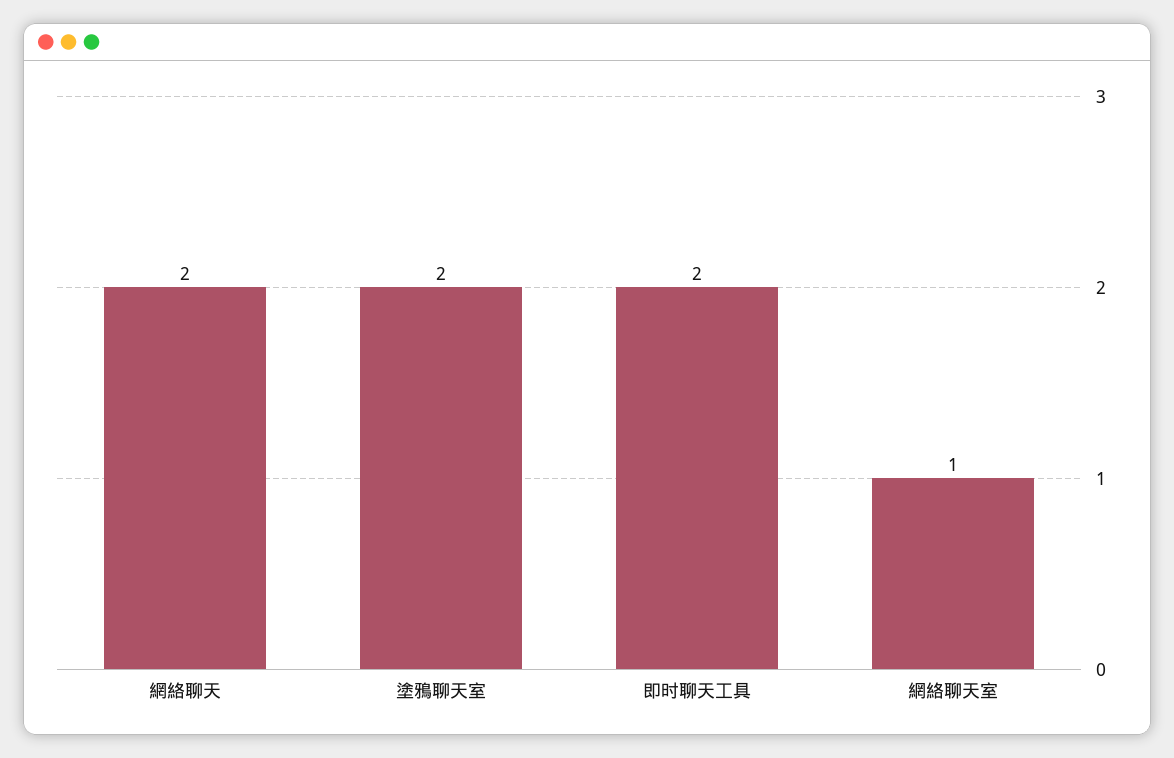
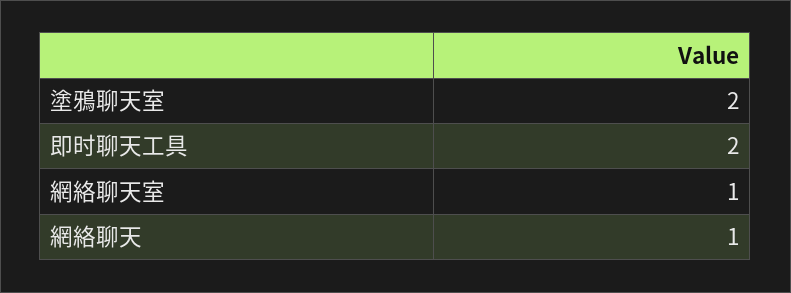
網絡聊天: 2 -> 1

